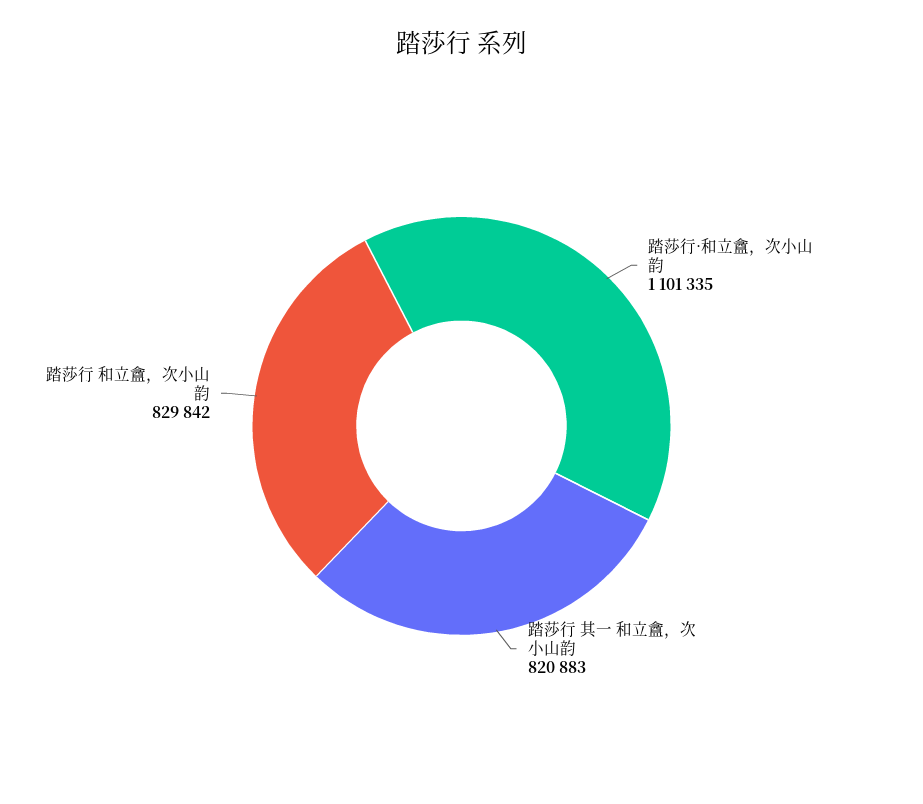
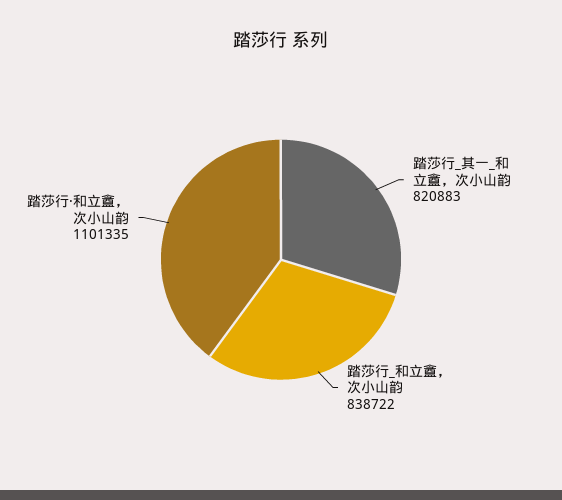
踏莎行 和立盦，次小山韵: 829842 -> 838722

